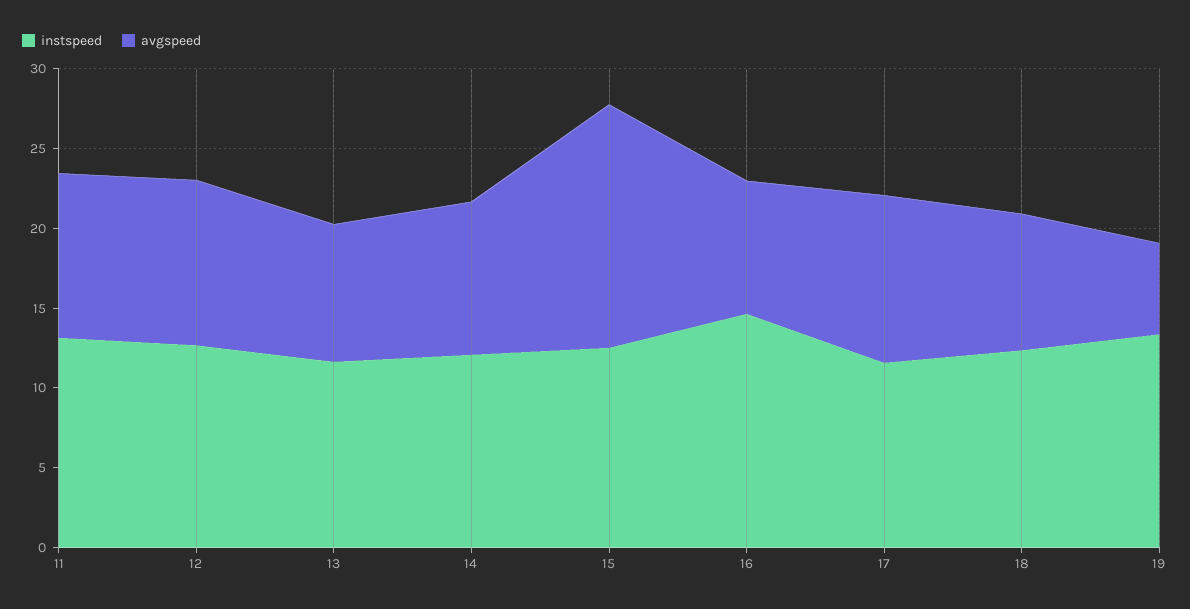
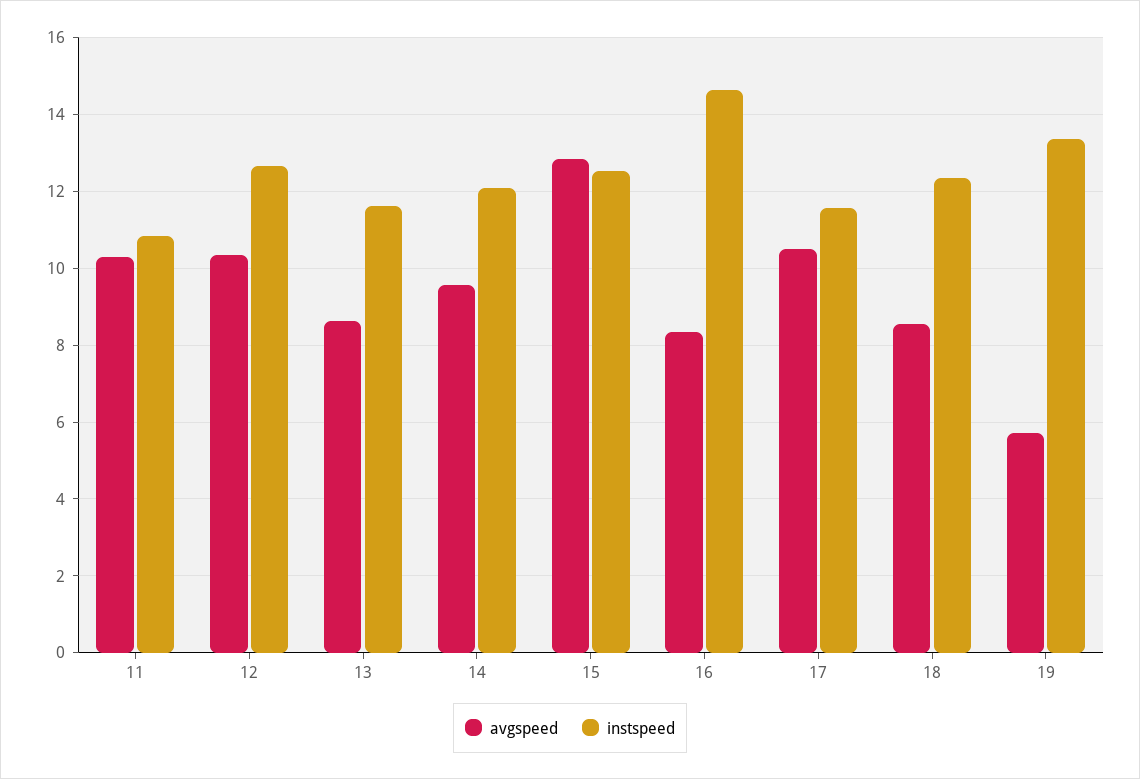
instspeed, 11: 13 -> 10.8
avgspeed, 15: 15 -> 12.8

